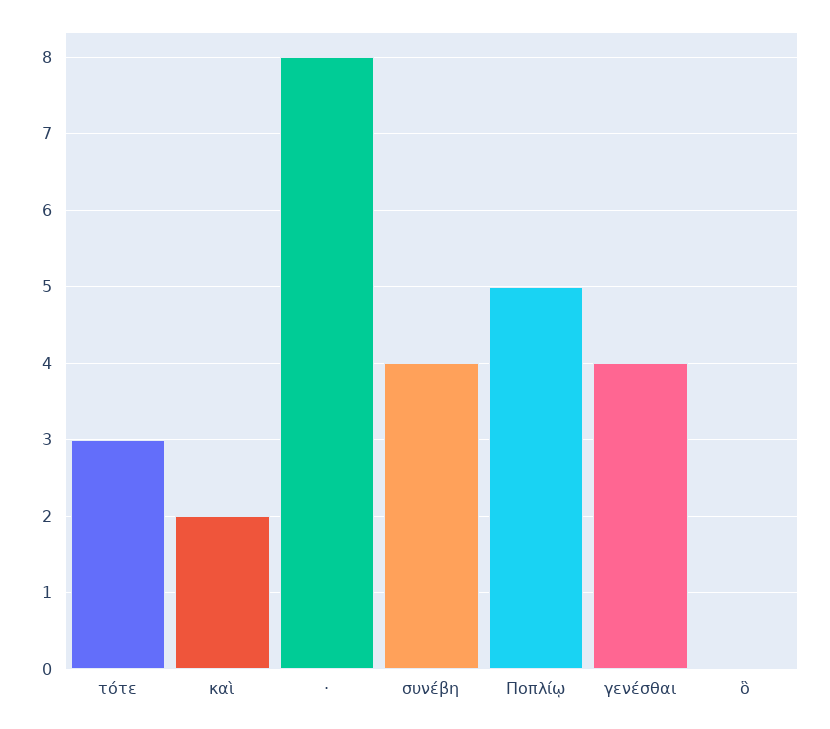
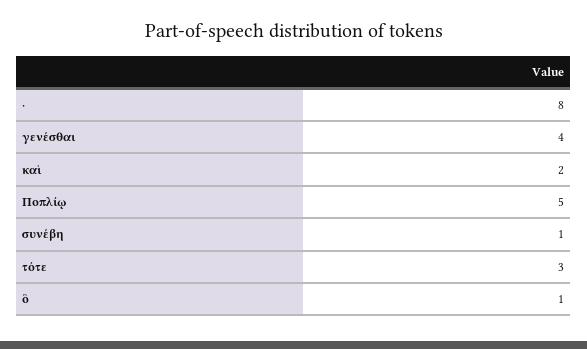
συνέβη: 4 -> 1
ὃ: 0 -> 1

